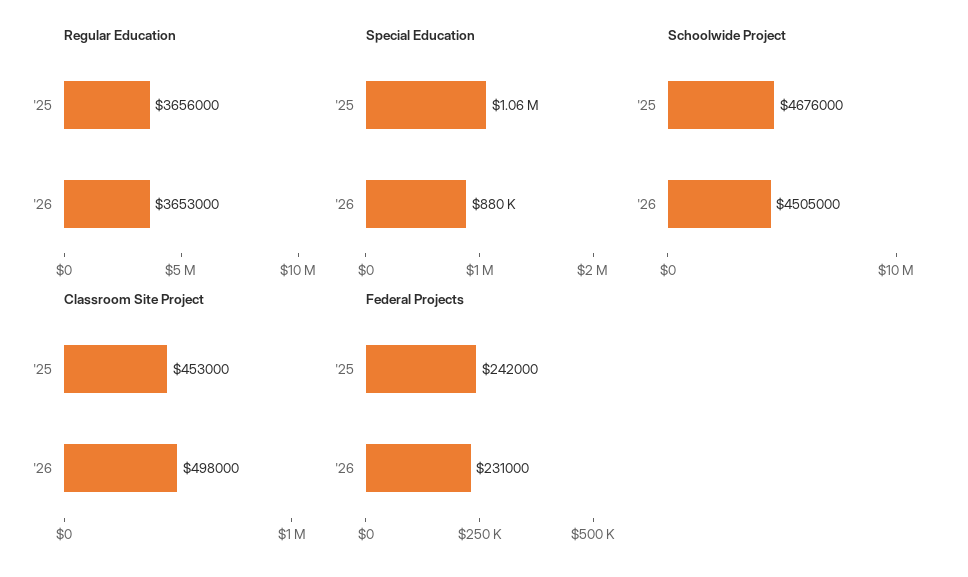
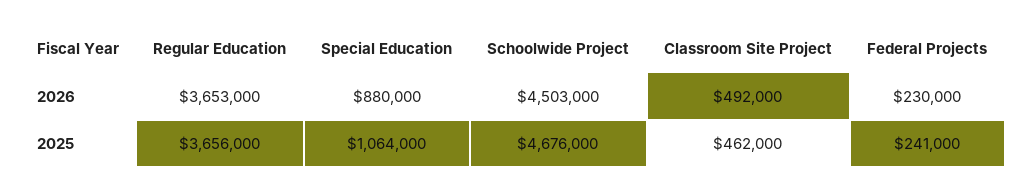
Schoolwide Project, '26: 4505000 -> 4503000
Classroom Site Project, '25: 453000 -> 462000
Classroom Site Project, '26: 498000 -> 492000
Federal Projects, '25: 242000 -> 241000
Federal Projects, '26: 231000 -> 230000

